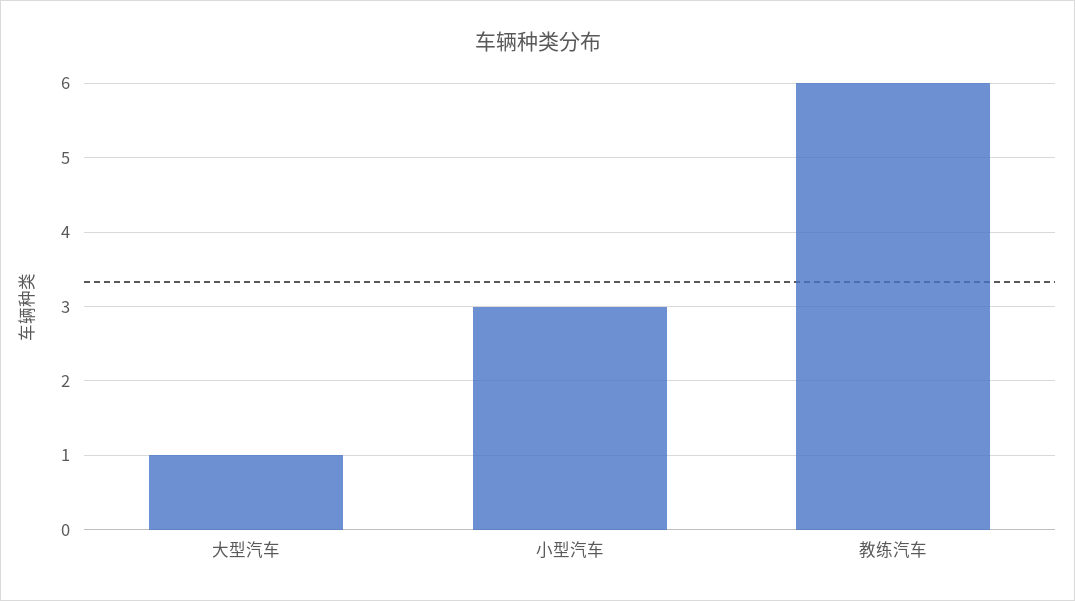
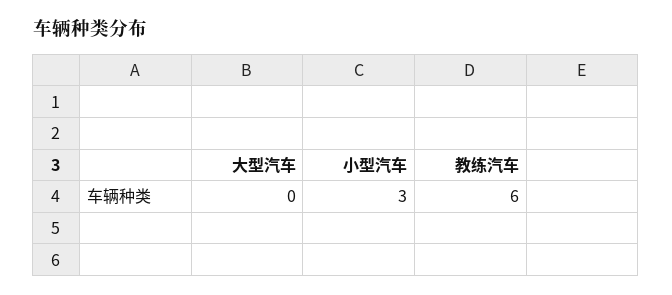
大型汽车: 1 -> 0

